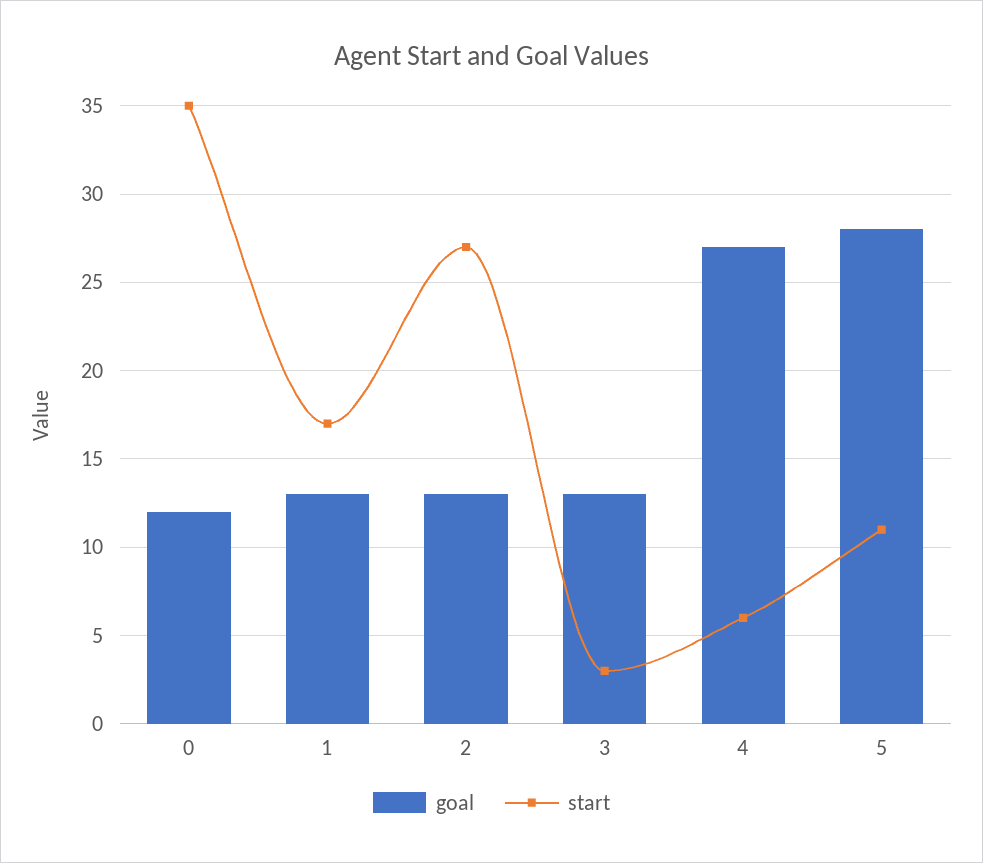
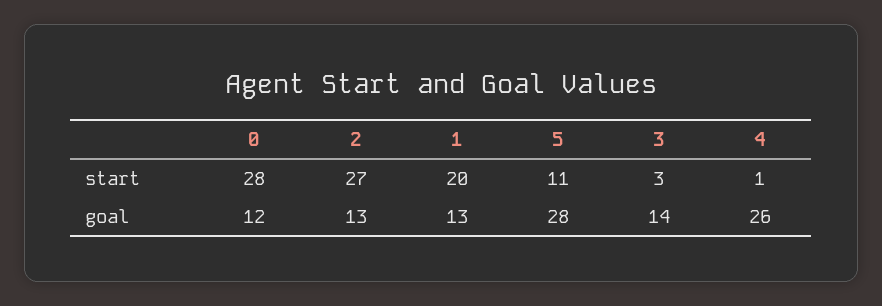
start, 0: 35 -> 28
start, 1: 17 -> 20
goal, 3: 13 -> 14
goal, 4: 27 -> 26
start, 4: 6 -> 1

